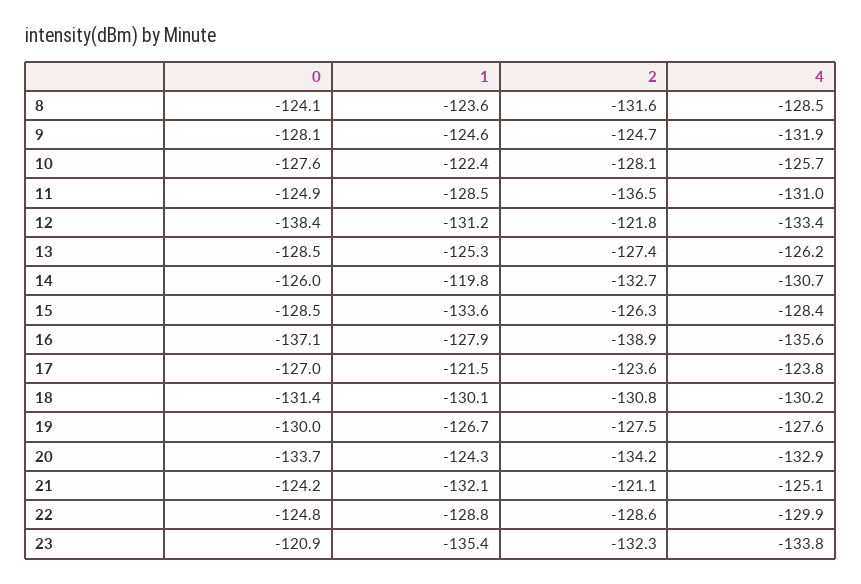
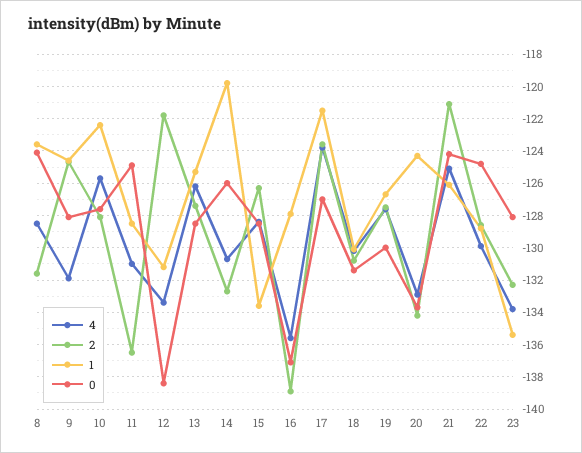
1, 21: -132.1 -> -126
0, 23: -120.9 -> -128

